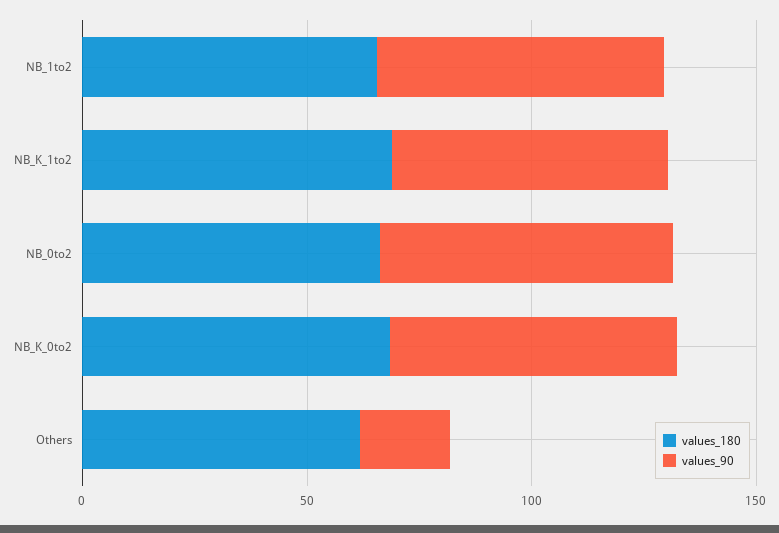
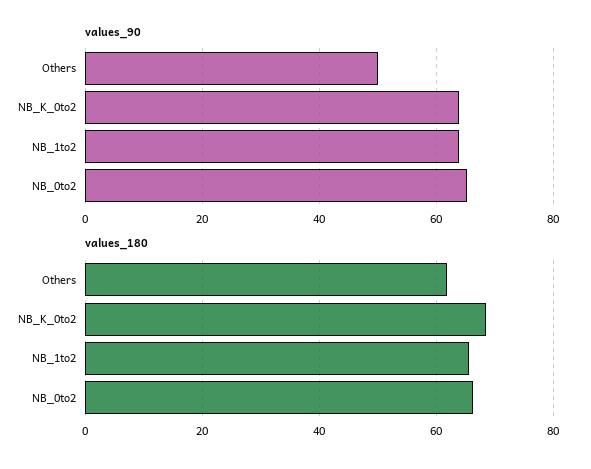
values_180, NB_K_1to2: 70 -> none
values_90, NB_K_1to2: 60 -> none
values_90, Others: 20 -> 50

